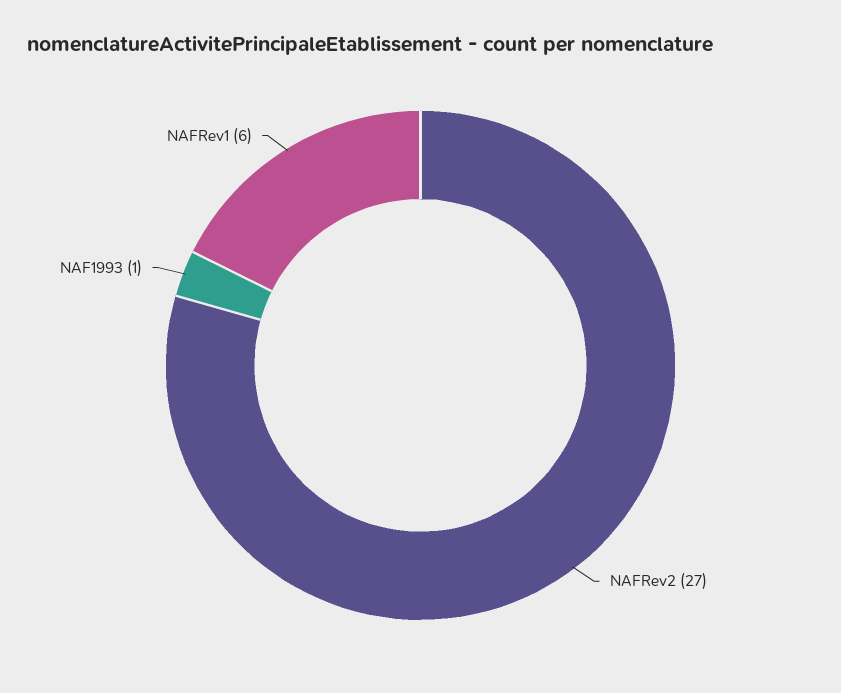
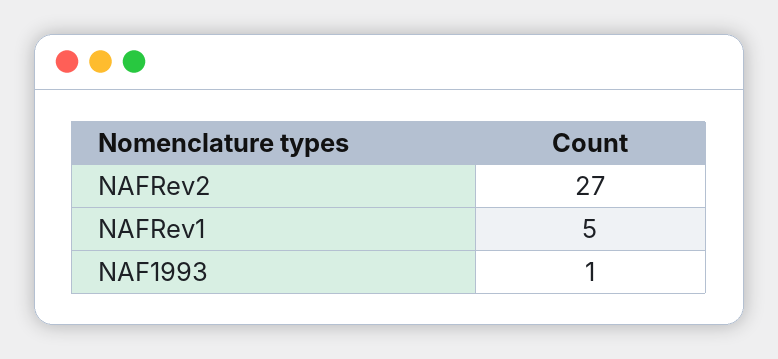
NAFRev1: 6 -> 5

